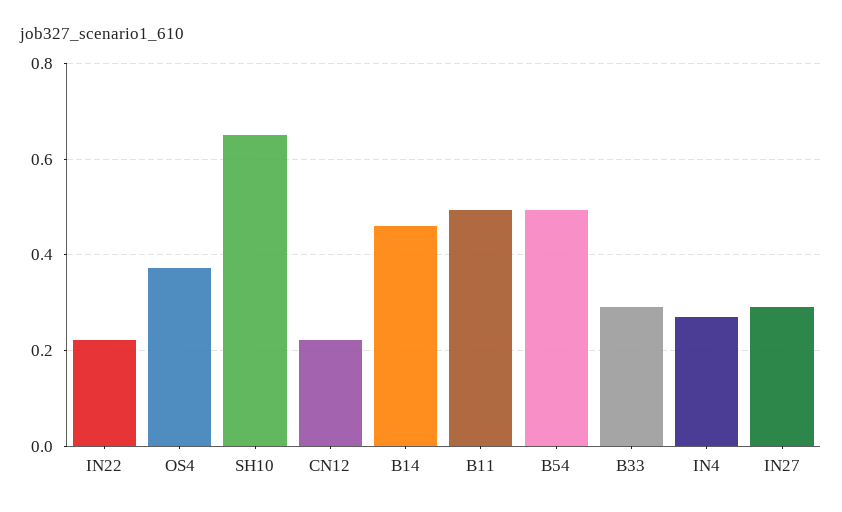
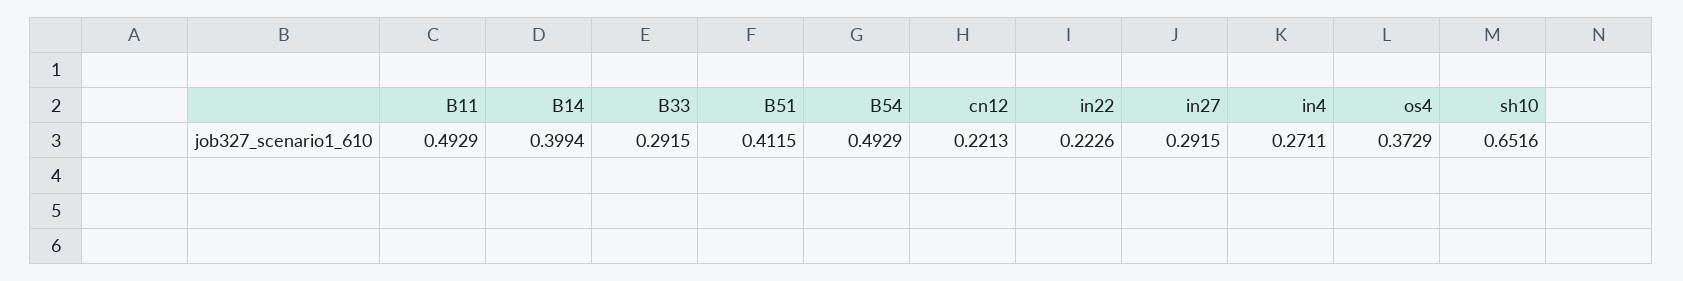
B14: 0.46 -> 0.3994
B51: none -> 0.4115

